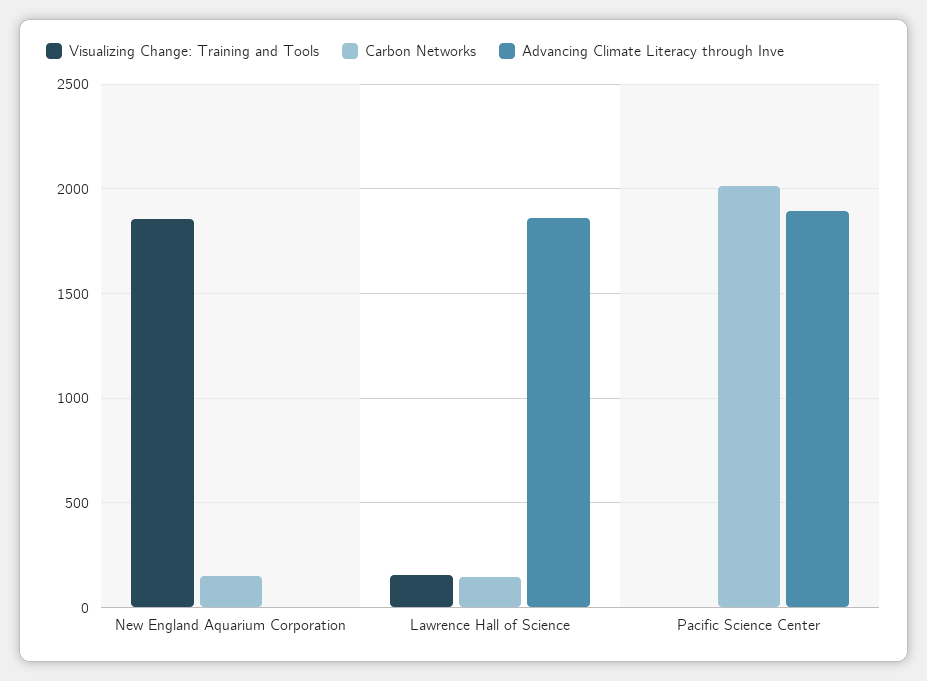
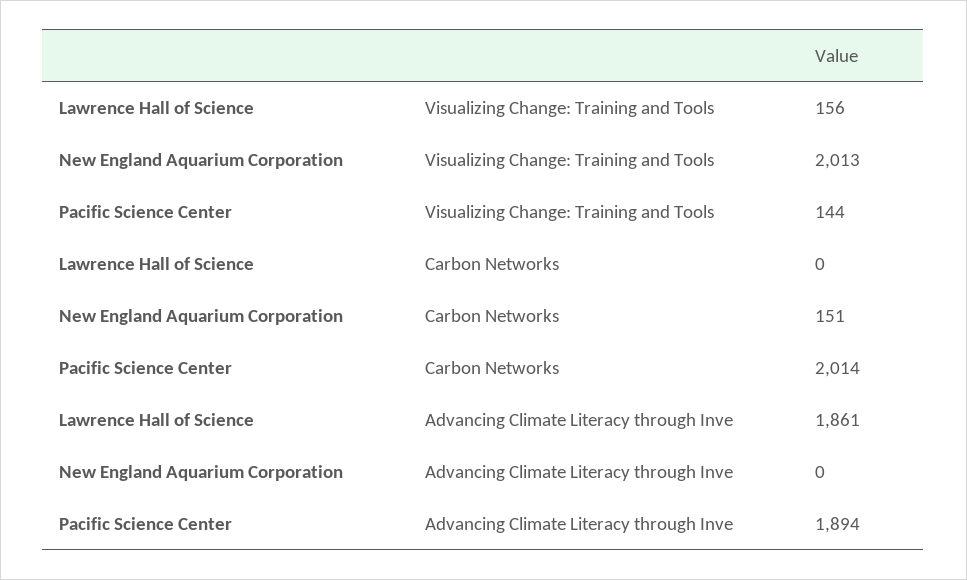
Visualizing Change: Training and Tools, New England Aquarium Corporation: 1850 -> 2013
Carbon Networks, Lawrence Hall of Science: 150 -> 0
Visualizing Change: Training and Tools, Pacific Science Center: 0 -> 144

